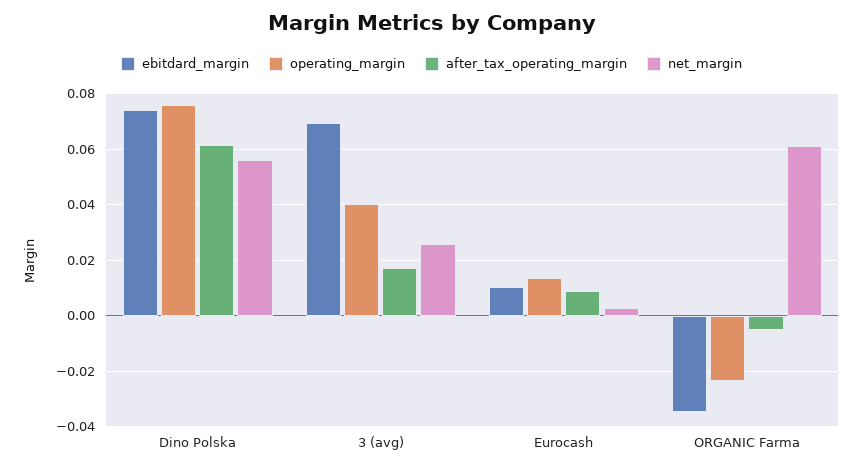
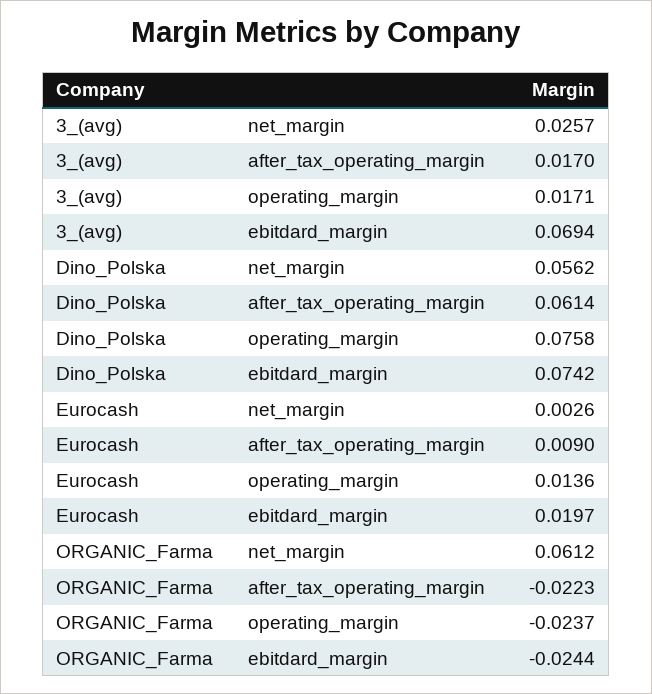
operating_margin, 3 (avg): 0.04 -> 0.0171
ebitdard_margin, Eurocash: 0.01 -> 0.0197
ebitdard_margin, ORGANIC Farma: -0.035 -> -0.0244
after_tax_operating_margin, ORGANIC Farma: -0.005 -> -0.0223

